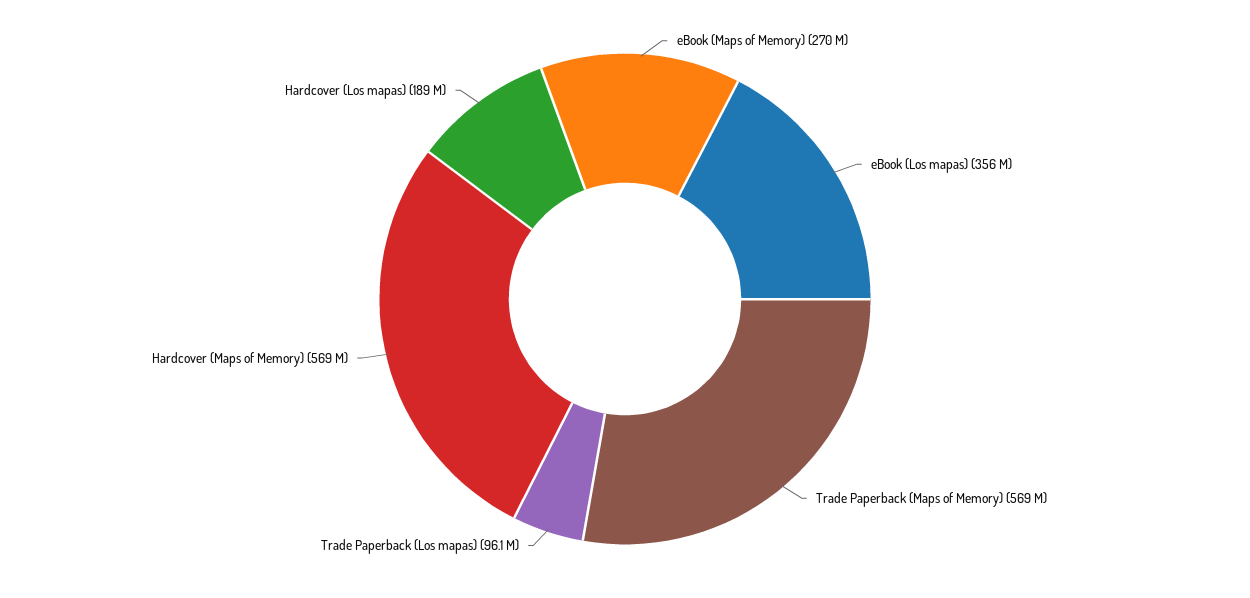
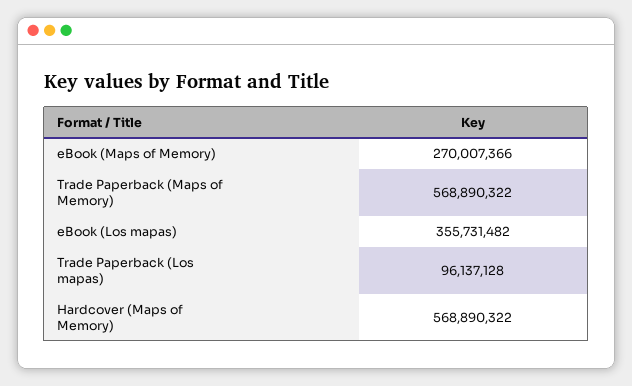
Hardcover (Los mapas): 189000000 -> none

